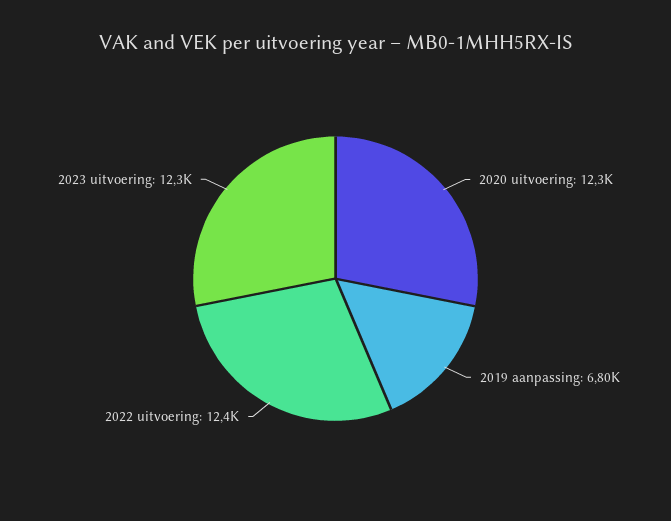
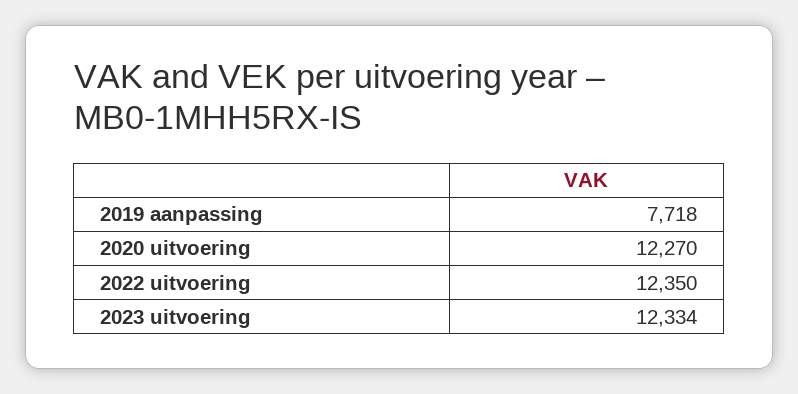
2019 aanpassing: 6800 -> 7718

